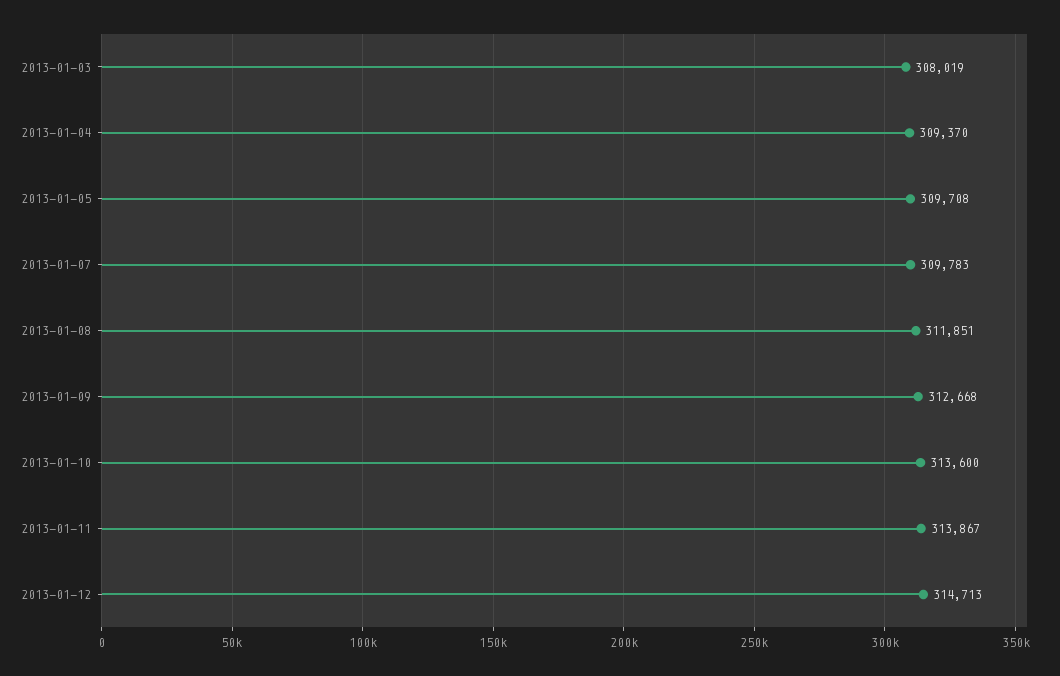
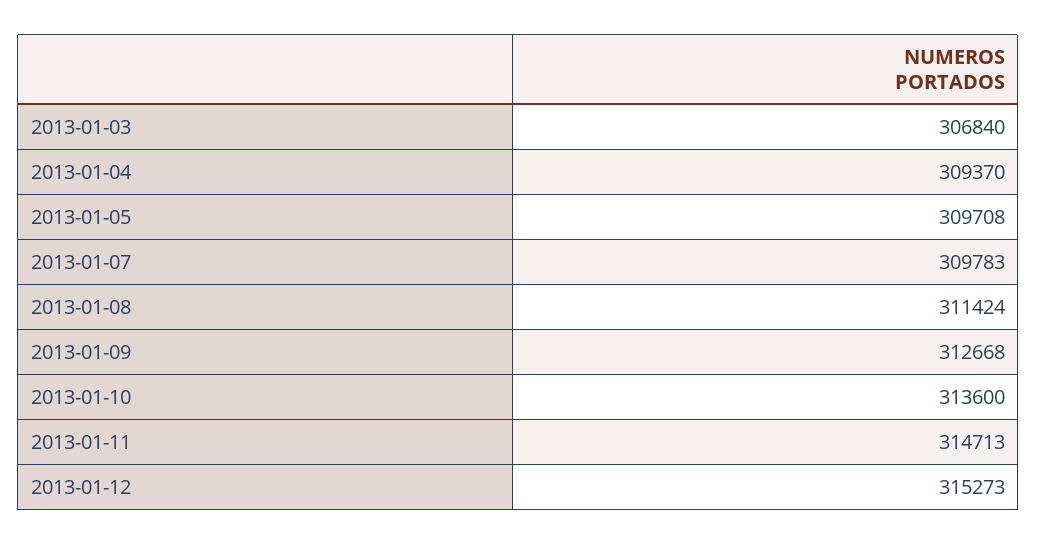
2013-01-03: 308019 -> 306840
2013-01-08: 311851 -> 311424
2013-01-11: 313867 -> 314713
2013-01-12: 314713 -> 315273

